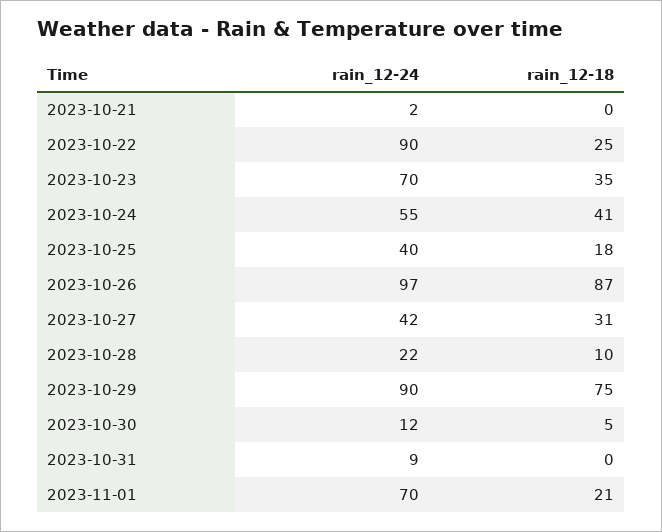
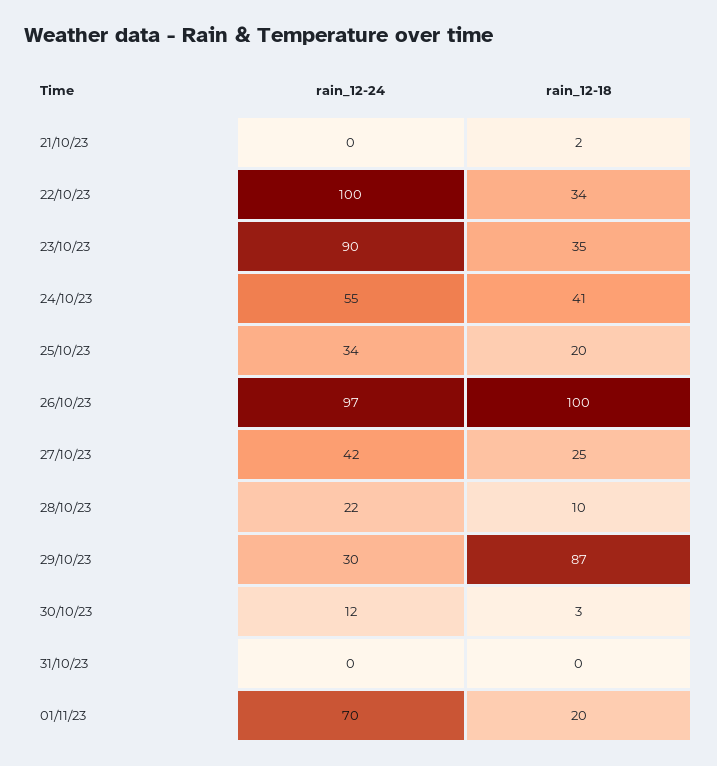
rain_12-24, 2023-10-21: 2 -> 0
rain_12-18, 2023-10-21: 0 -> 2
rain_12-24, 2023-10-22: 90 -> 100
rain_12-18, 2023-10-22: 25 -> 34
rain_12-24, 2023-10-23: 70 -> 90
rain_12-24, 2023-10-25: 40 -> 34
rain_12-18, 2023-10-25: 18 -> 20
rain_12-18, 2023-10-26: 87 -> 100
rain_12-18, 2023-10-27: 31 -> 25
rain_12-24, 2023-10-29: 90 -> 30
rain_12-18, 2023-10-29: 75 -> 87
rain_12-18, 2023-10-30: 5 -> 3
rain_12-24, 2023-10-31: 9 -> 0
rain_12-18, 2023-11-01: 21 -> 20

